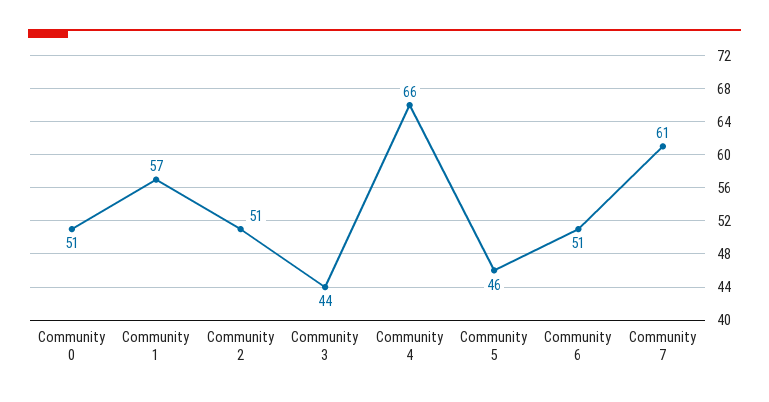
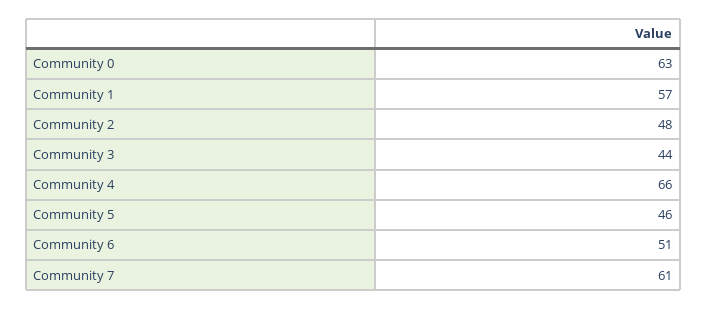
Community 0: 51 -> 63
Community 2: 51 -> 48

